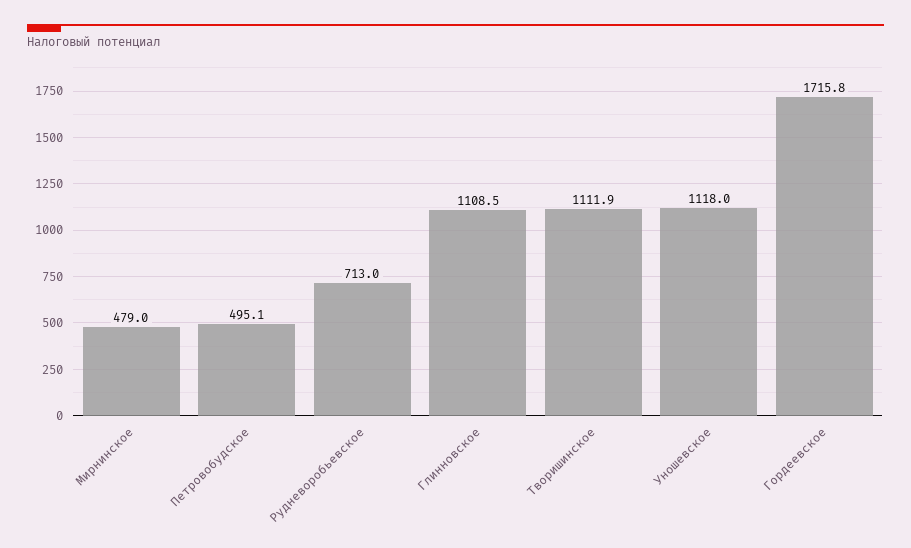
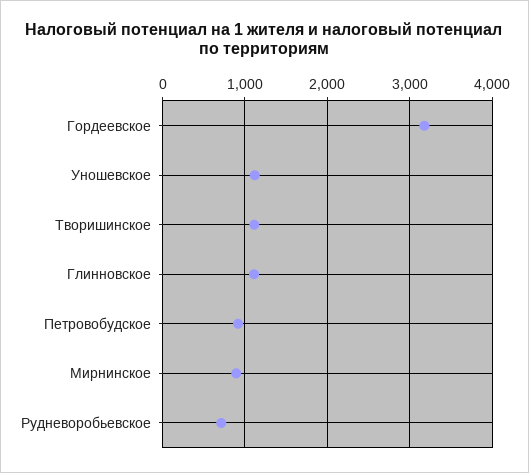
Мирнинское: 479 -> 900
Петровобудское: 495.1 -> 900
Гордеевское: 1715.8 -> 3200

